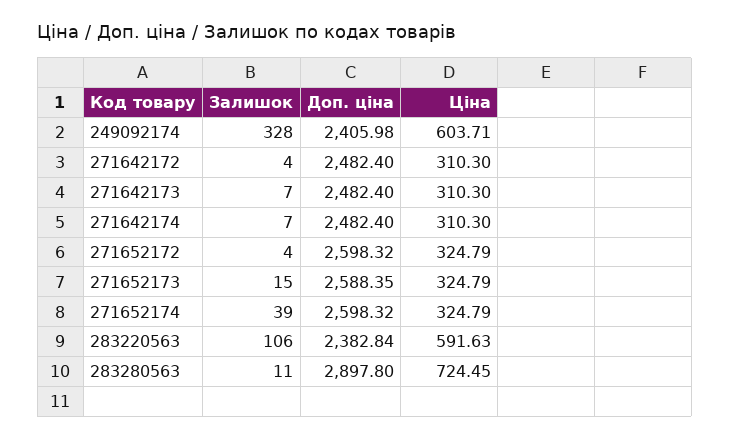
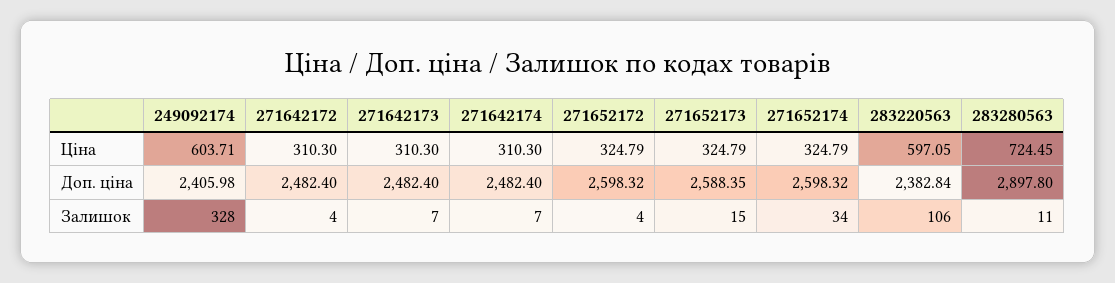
Залишок, 271652174: 39 -> 34
Ціна, 283220563: 591.63 -> 597.05

